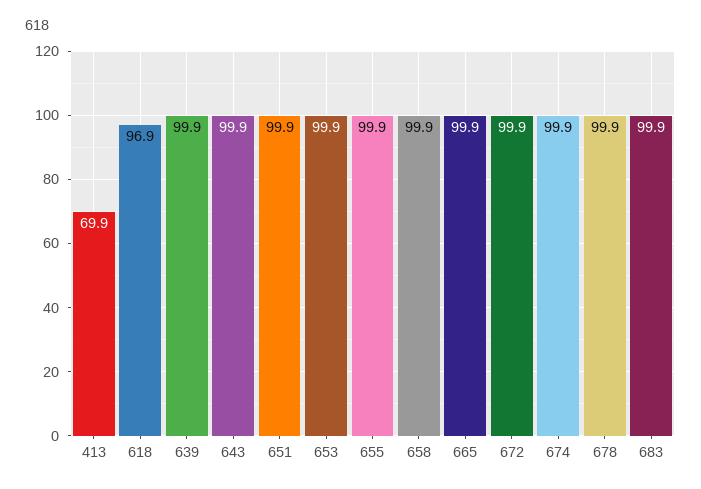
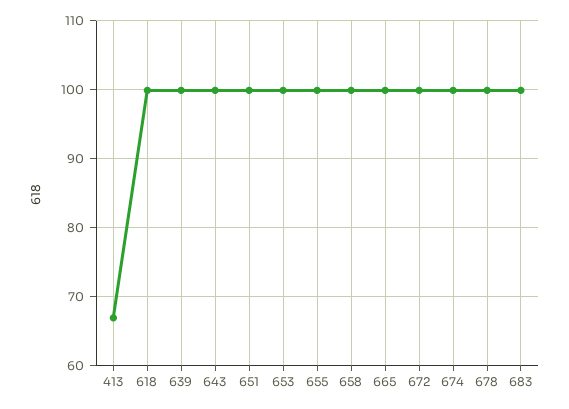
413: 69.9 -> 67
618: 96.9 -> 100

